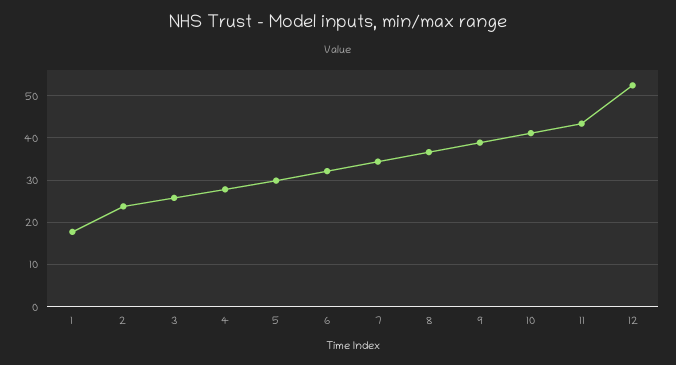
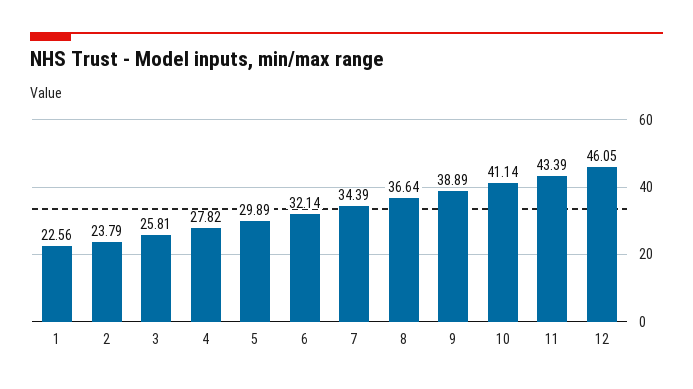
1: 18 -> 22.56
12: 52 -> 46.05

